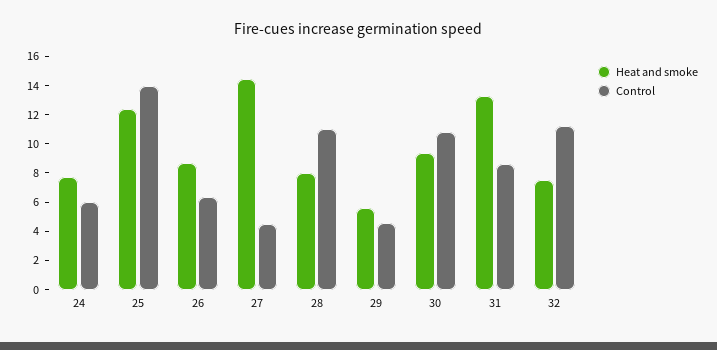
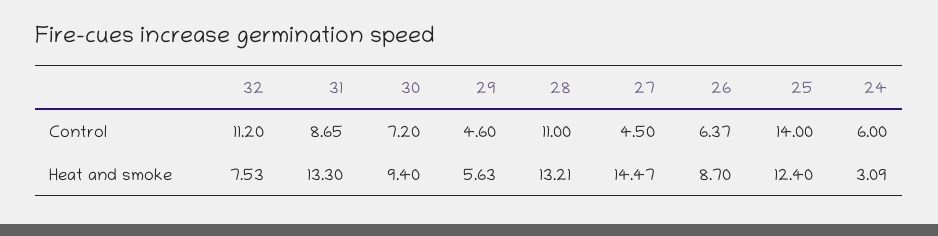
Heat and smoke, 24: 8 -> 3.09
Heat and smoke, 28: 8 -> 13.21
Control, 30: 11 -> 7.2

